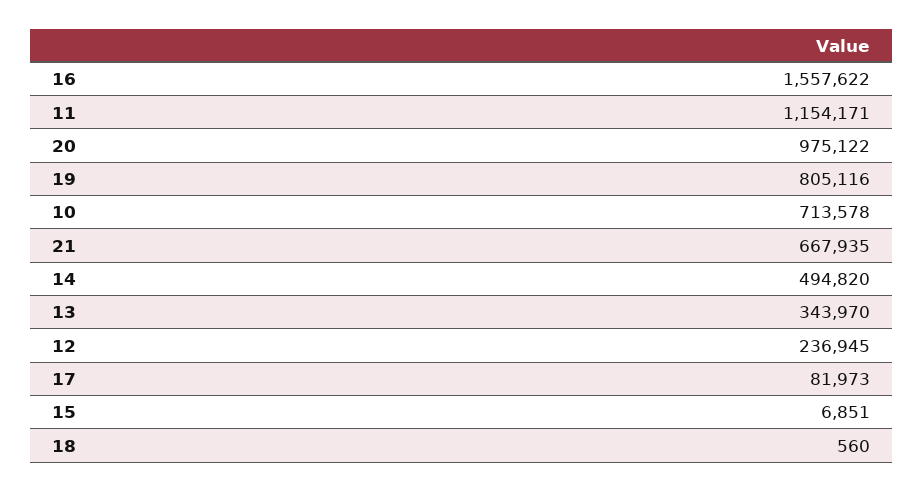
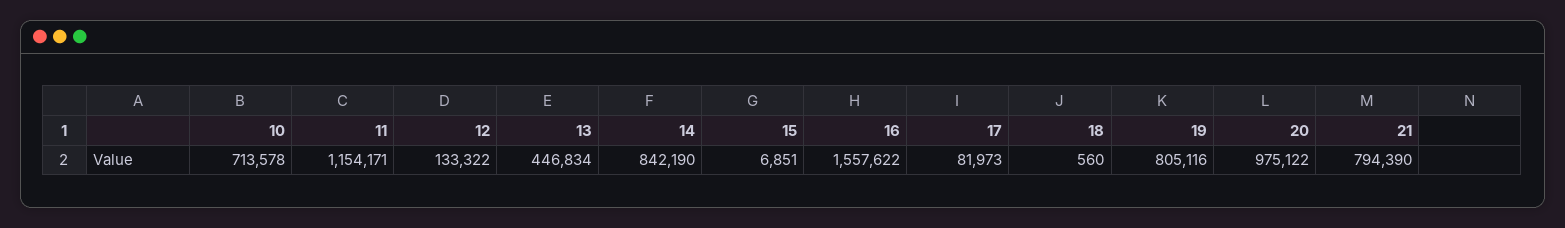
21: 667935 -> 794390
14: 494820 -> 842190
13: 343970 -> 446834
12: 236945 -> 133322

